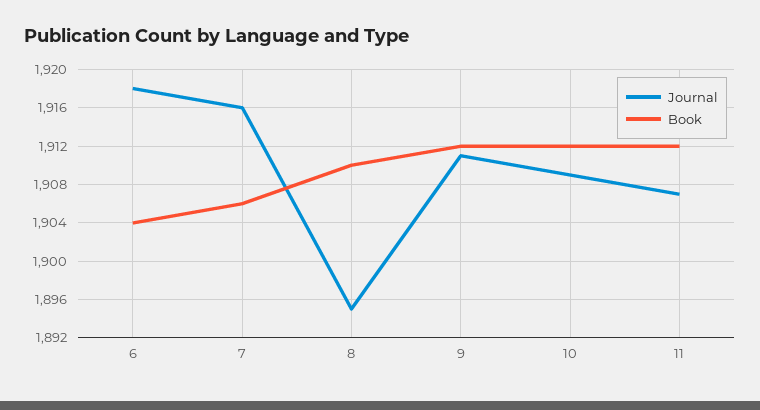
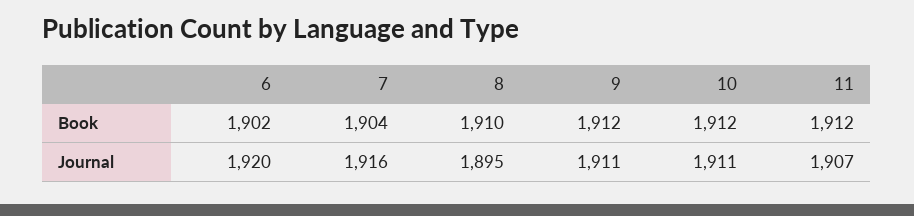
Journal, 6: 1918 -> 1920
Book, 6: 1904 -> 1902
Book, 7: 1906 -> 1904
Journal, 10: 1909 -> 1911

